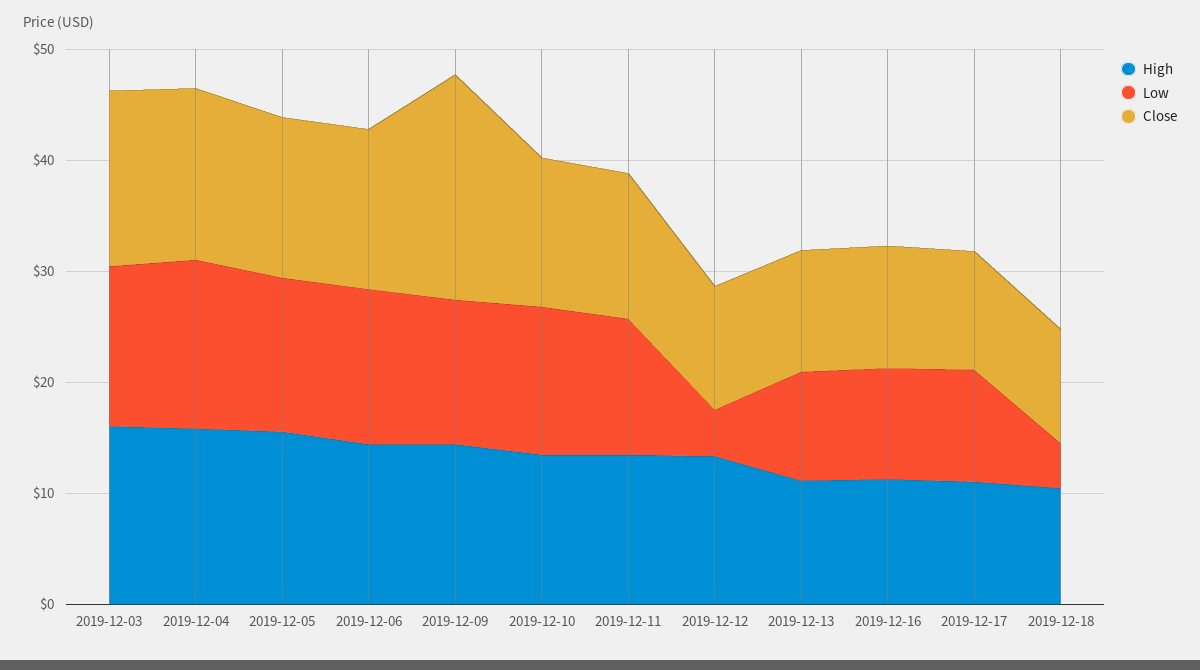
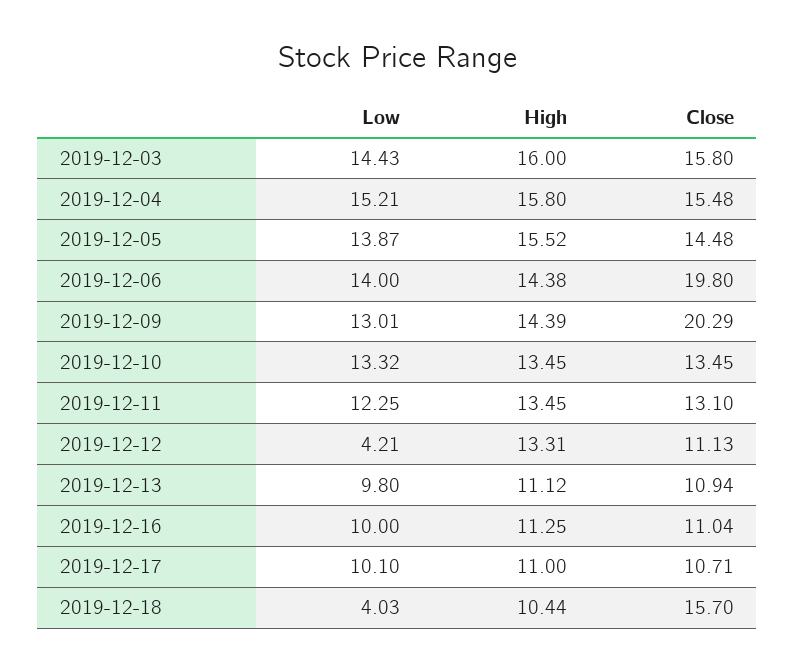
Close, 2019-12-06: 14 -> 19.8
Close, 2019-12-18: 10 -> 15.7

